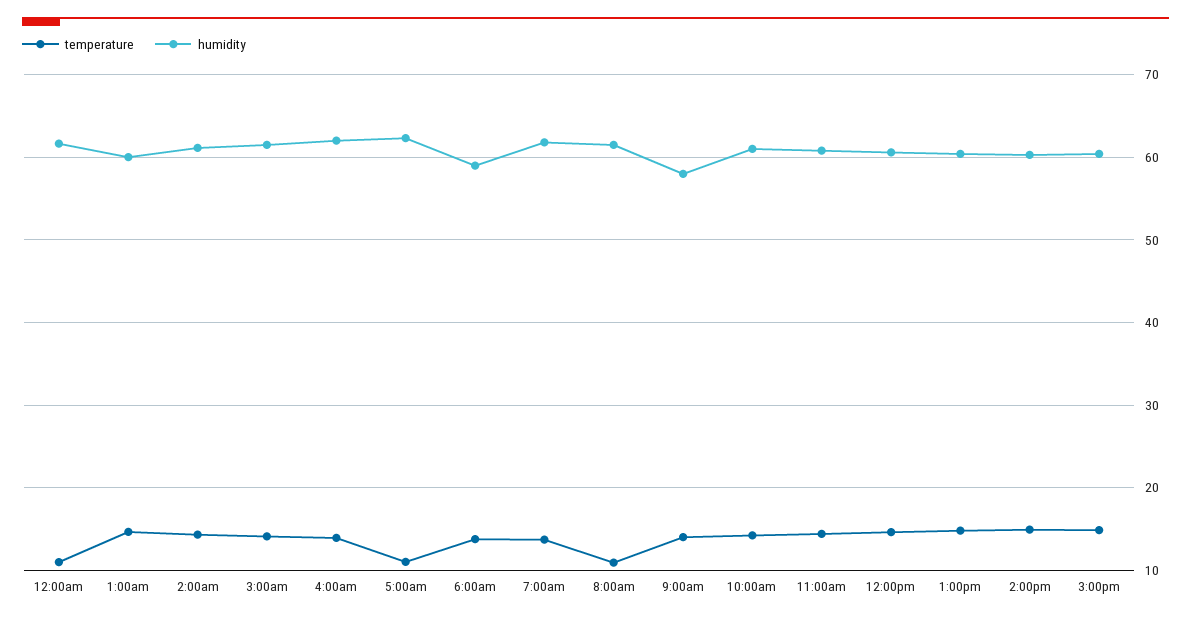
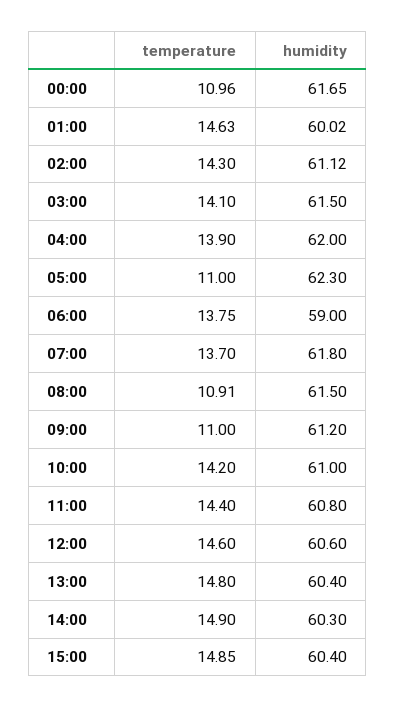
temperature, 9:00am: 14 -> 11
humidity, 9:00am: 58 -> 61.2

